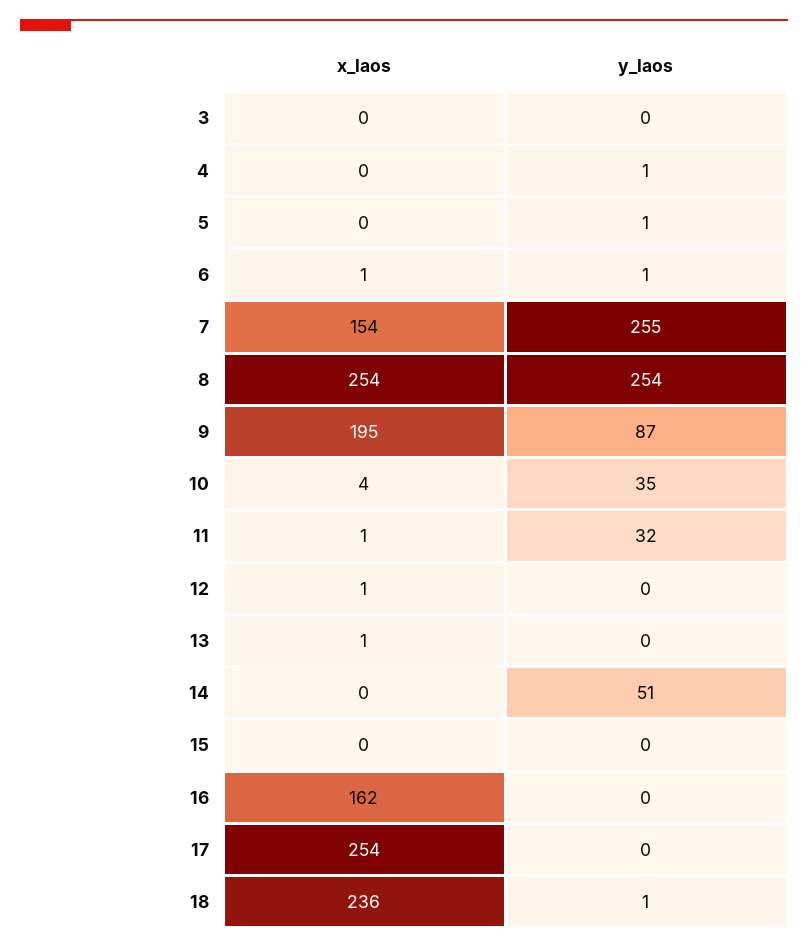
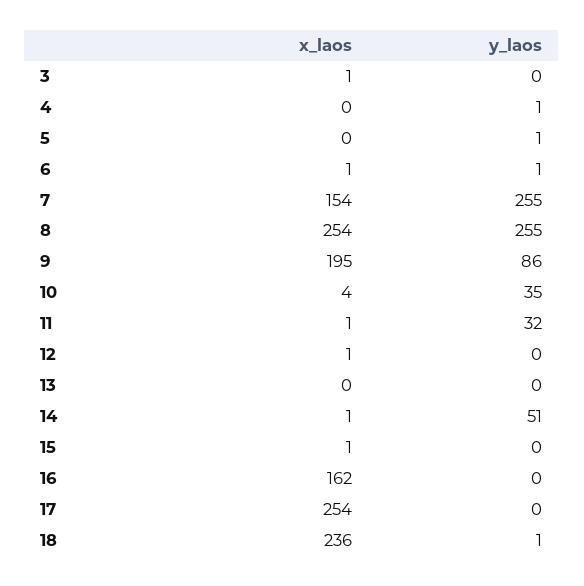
x_laos, 3: 0 -> 1
y_laos, 8: 254 -> 255
y_laos, 9: 87 -> 86
x_laos, 13: 1 -> 0
x_laos, 14: 0 -> 1
x_laos, 15: 0 -> 1

